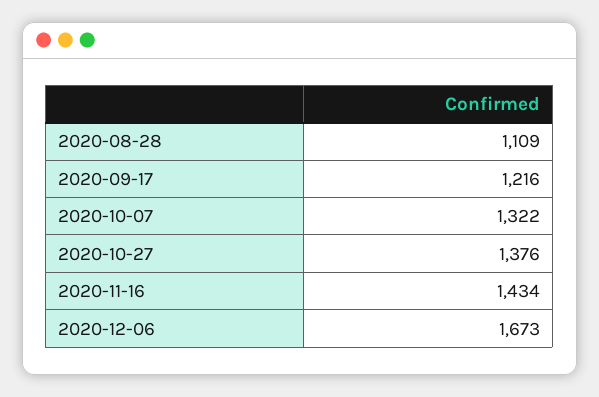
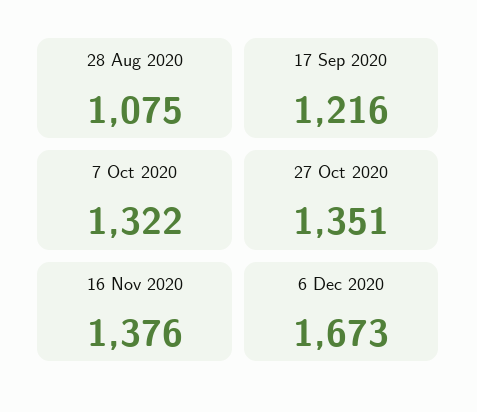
2020-08-28: 1109 -> 1075
2020-10-27: 1376 -> 1351
2020-11-16: 1434 -> 1376

